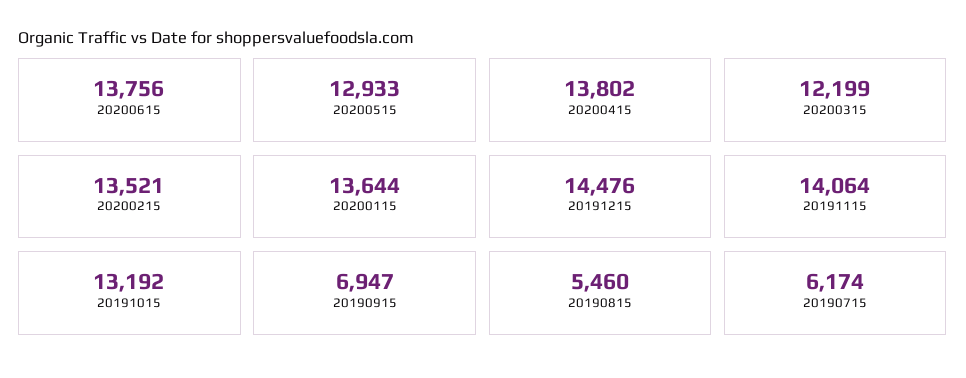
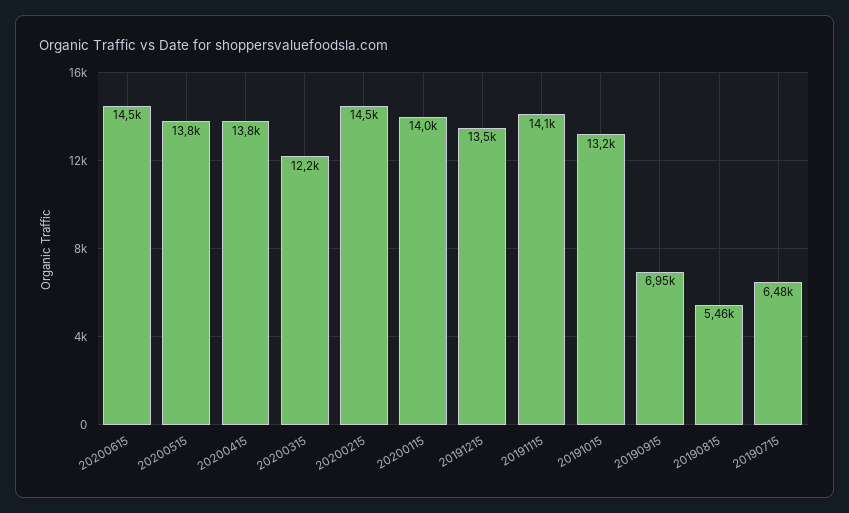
20200615: 13756 -> 14500
20200515: 12933 -> 13800
20200215: 13521 -> 14500
20200115: 13644 -> 14000
20191215: 14476 -> 13500
20190715: 6174 -> 6480

